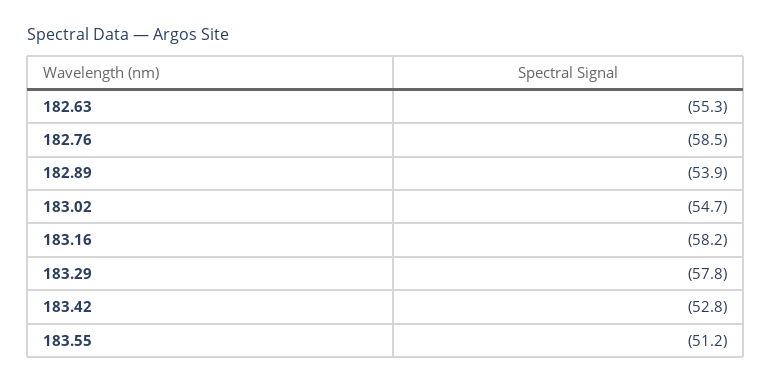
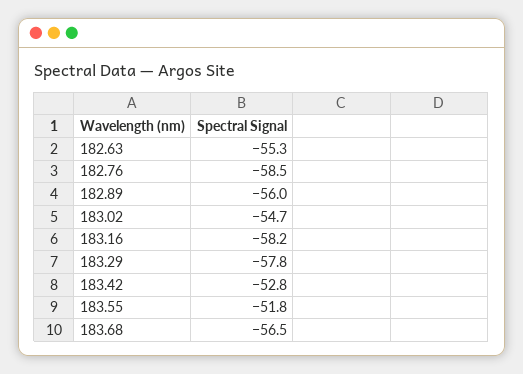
182.89: -53.9 -> -56
183.55: -51.2 -> -51.8
183.68: none -> -56.5

